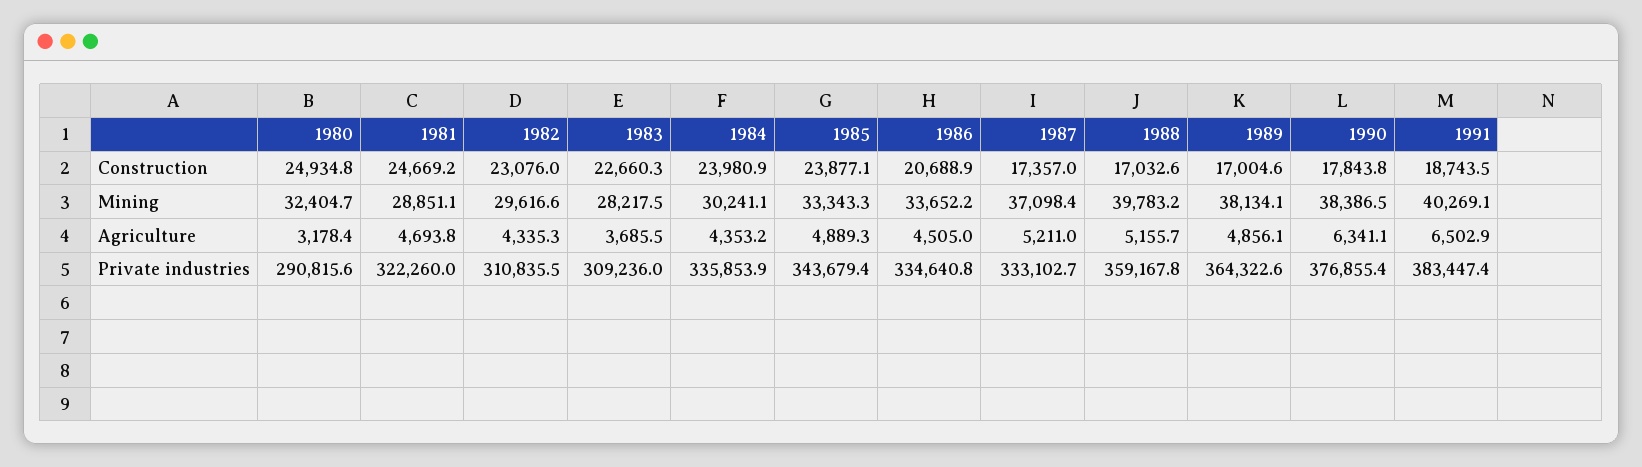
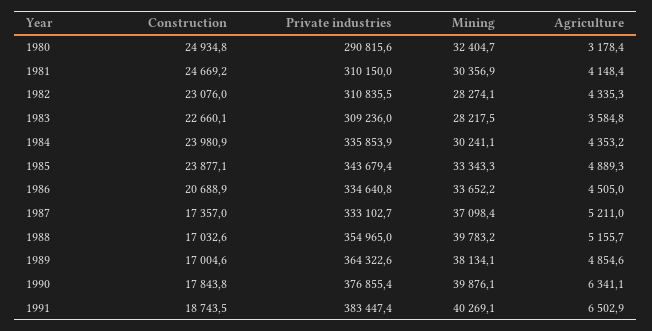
1983, Construction: 22660.3 -> 22660.1
1981, Mining: 28851.1 -> 30356.9
1982, Mining: 29616.6 -> 28274.1
1990, Mining: 38386.5 -> 39876.1
1981, Agriculture: 4693.8 -> 4148.4
1983, Agriculture: 3685.5 -> 3584.8
1989, Agriculture: 4856.1 -> 4854.6
1981, Private industries: 322260 -> 310150
1988, Private industries: 359167.8 -> 354965

